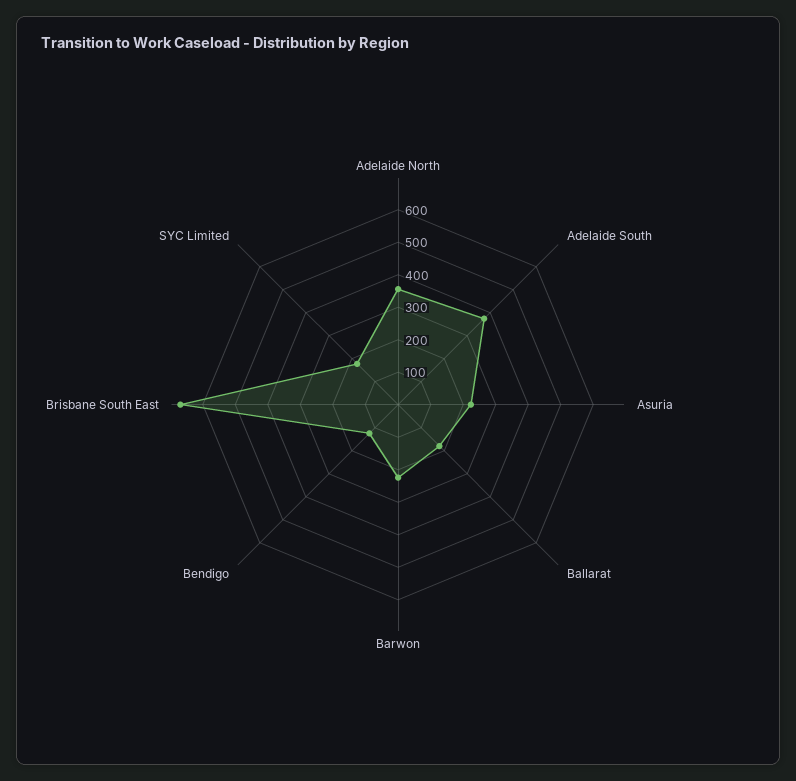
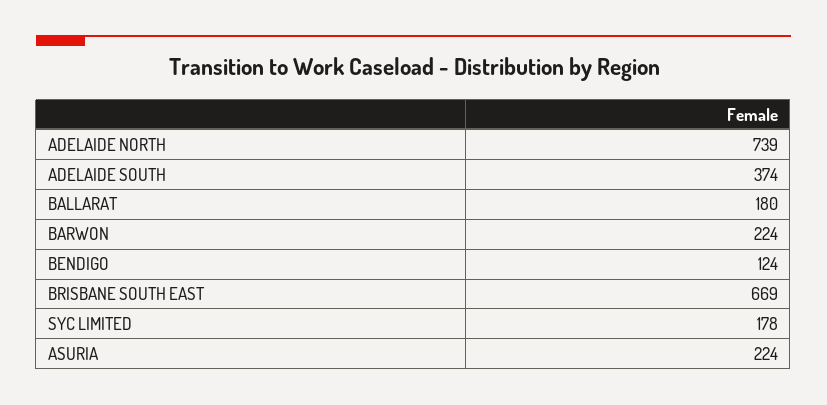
Adelaide North: 350 -> 739

